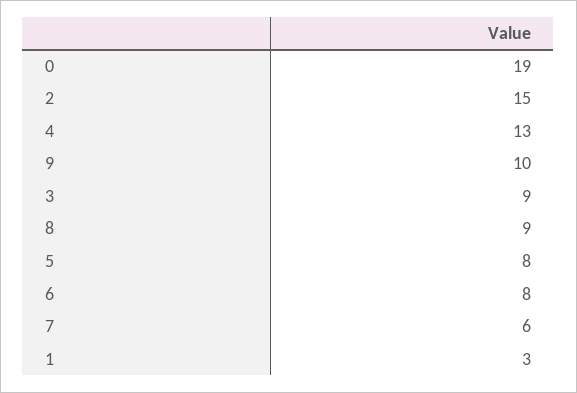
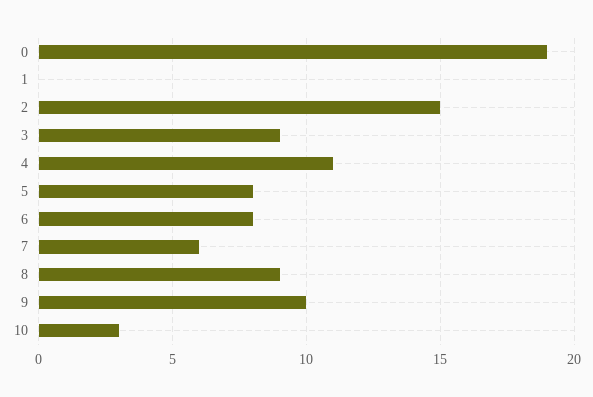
4: 13 -> 11
1: 3 -> 0
10: none -> 3

